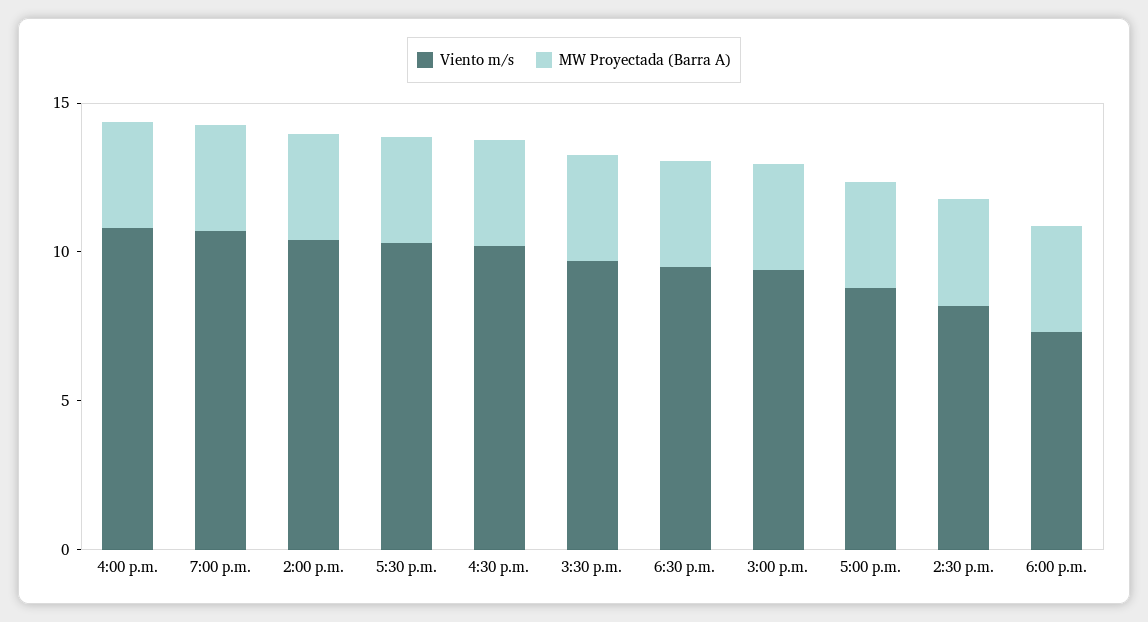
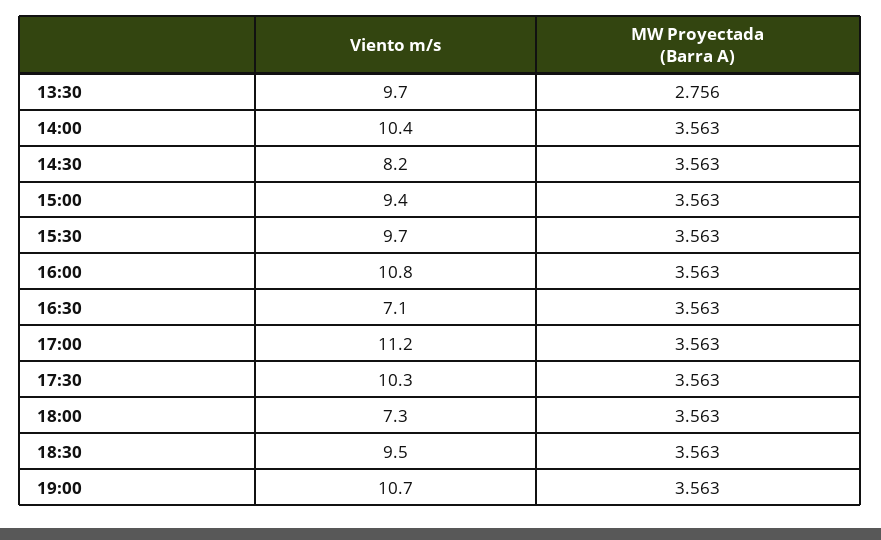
Viento m/s, 4:30 p.m.: 10 -> 7.1
Viento m/s, 5:00 p.m.: 9 -> 11.2
Viento m/s, 13:30: none -> 9.7
MW Proyectada (Barra A), 13:30: none -> 2.756

